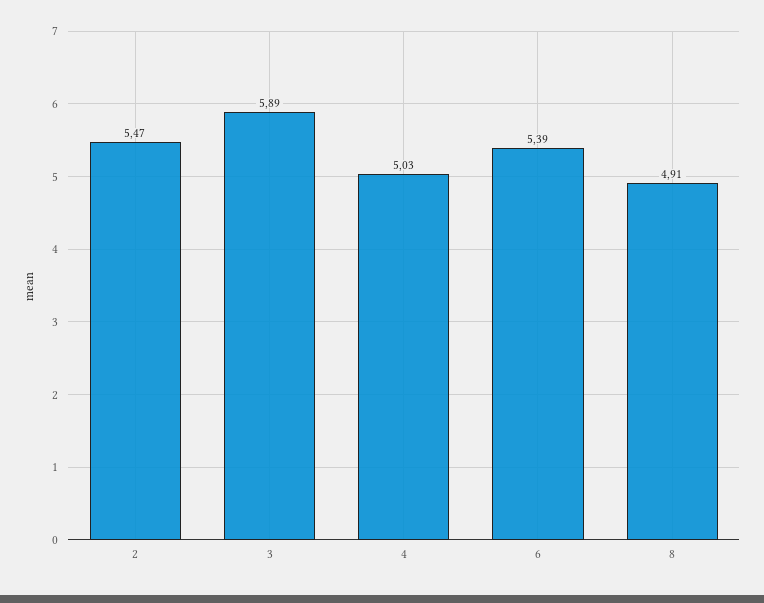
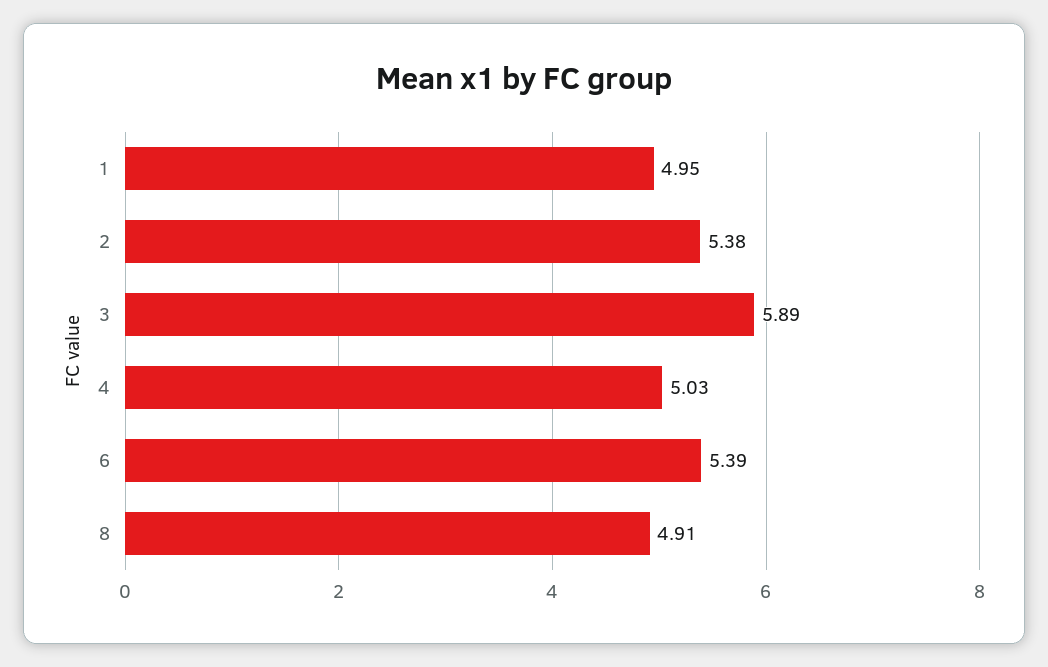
2: 5.47 -> 5.38
1: none -> 4.95

